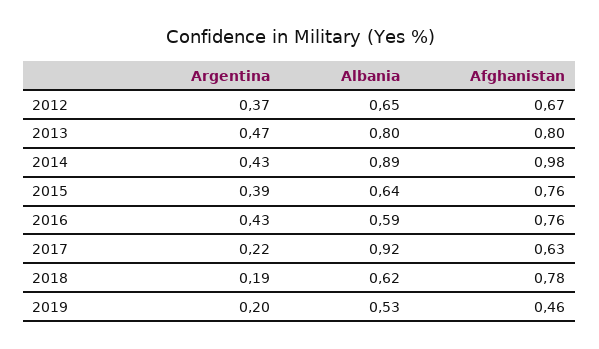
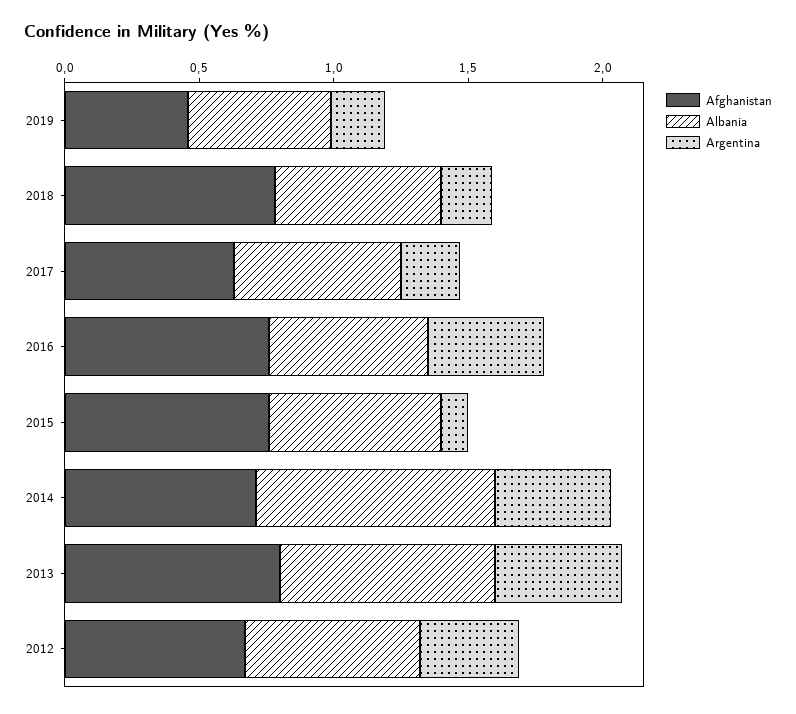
Afghanistan, 2014: 0.98 -> 0.7
Argentina, 2015: 0.39 -> 0.1
Albania, 2017: 0.92 -> 0.6

